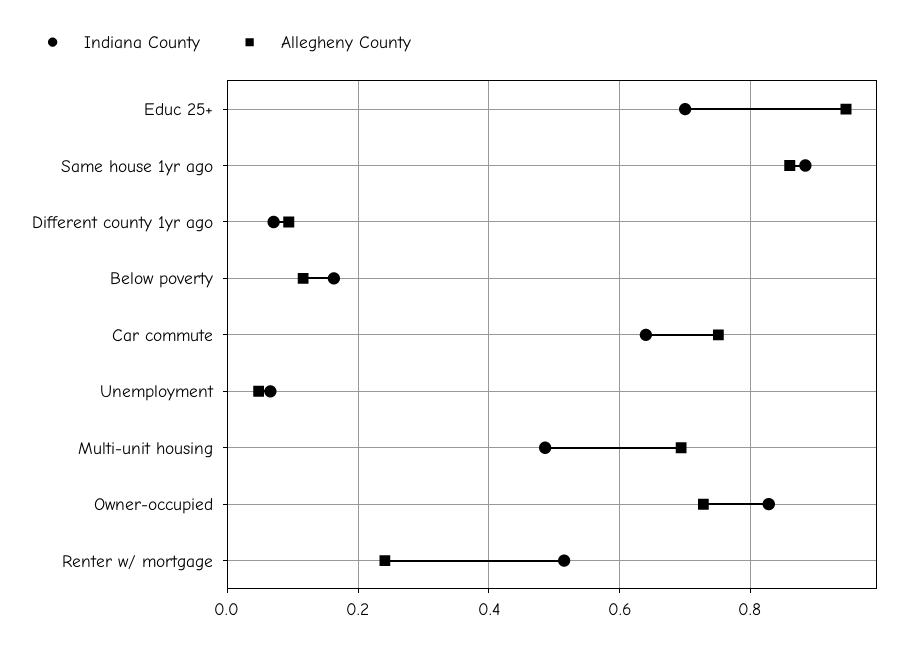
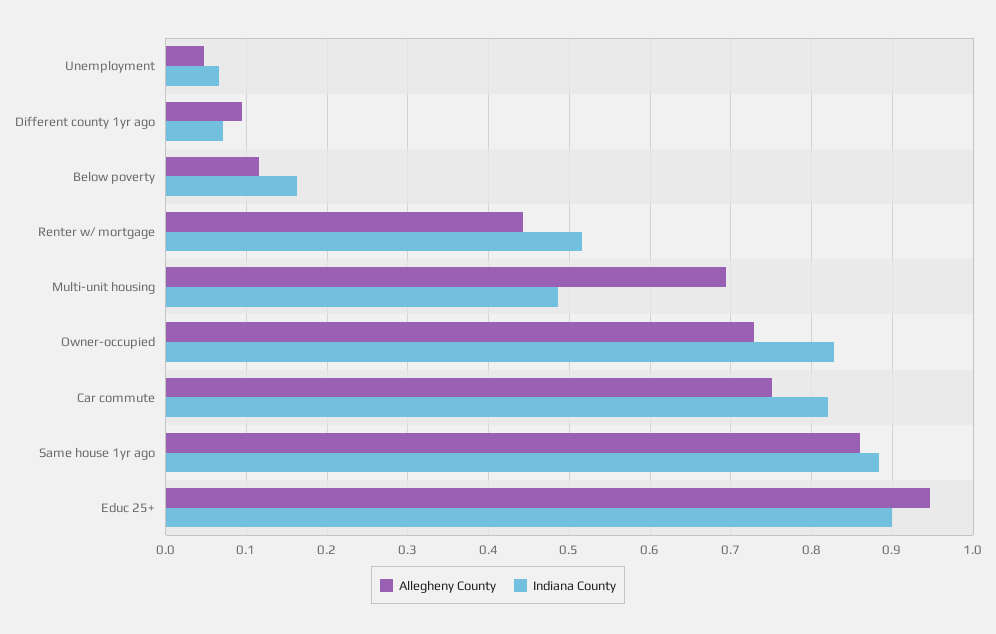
Indiana County, Educ 25+: 0.7 -> 0.9
Indiana County, Car commute: 0.64 -> 0.82
Allegheny County, Renter w/ mortgage: 0.24 -> 0.44

